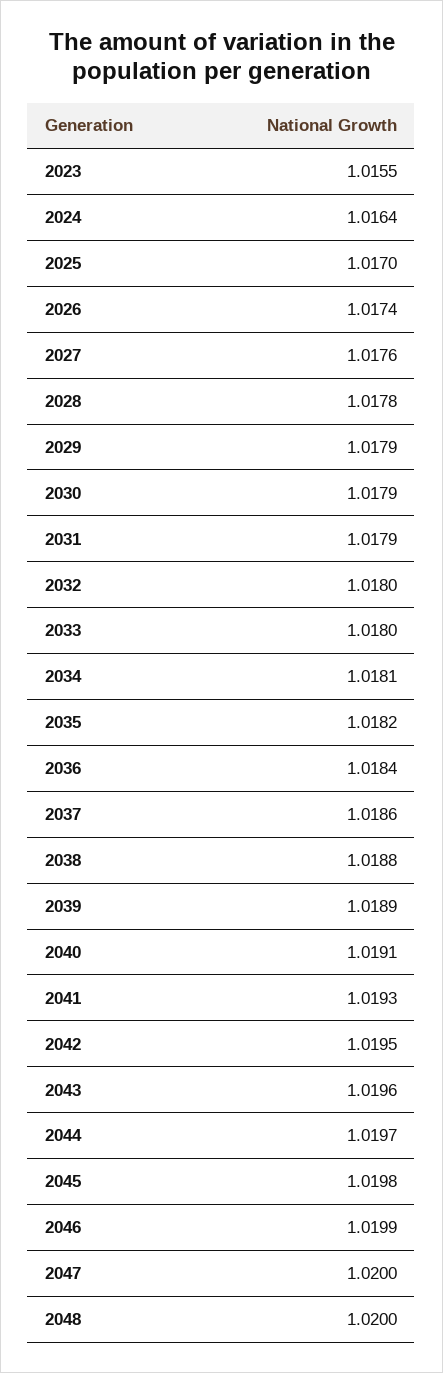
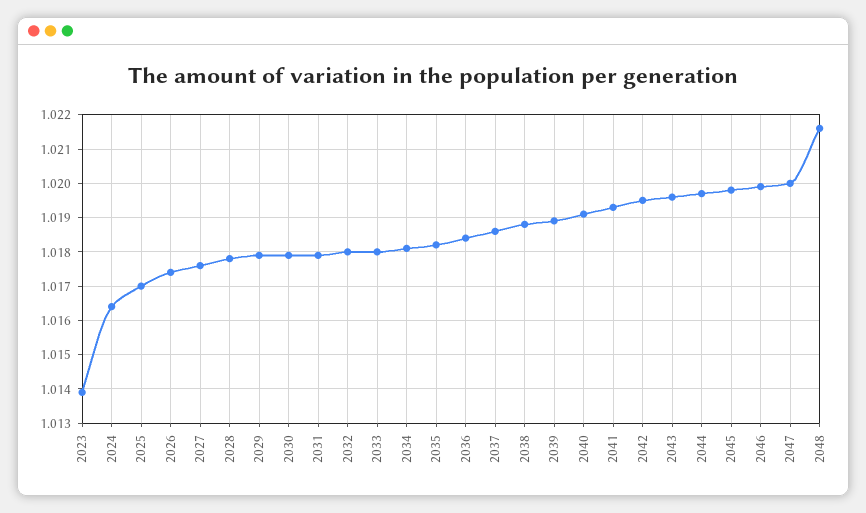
2023: 1.0155 -> 1.014
2048: 1.02 -> 1.0215

